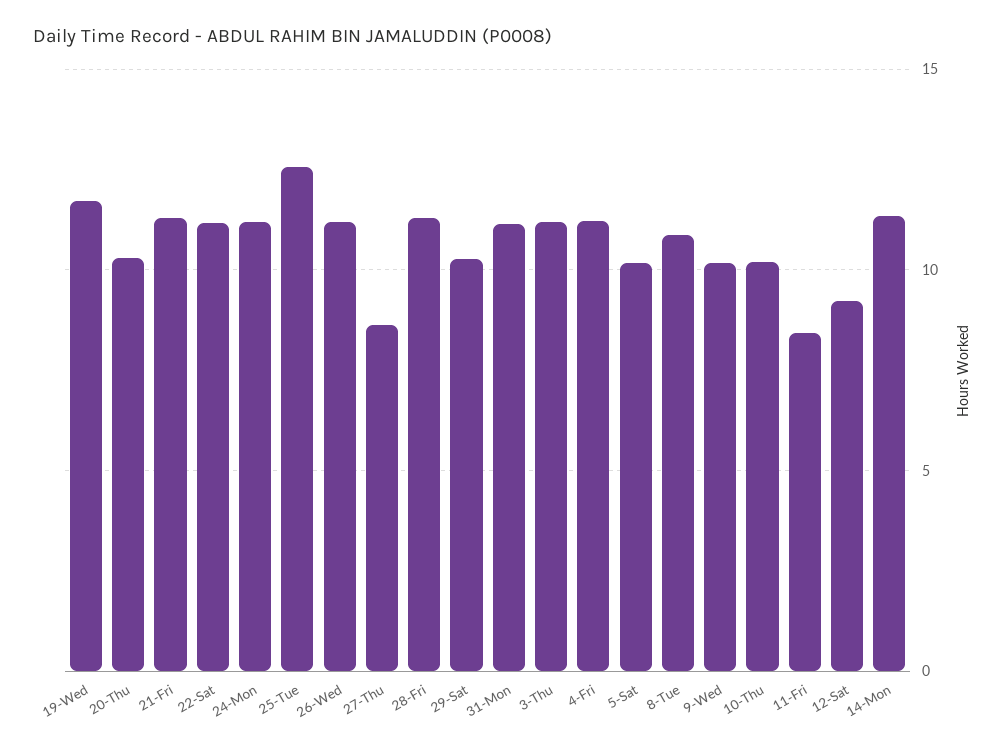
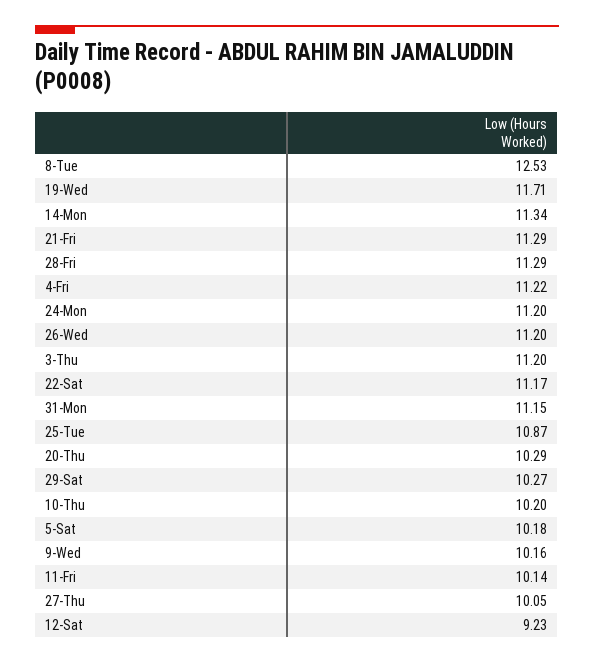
25-Tue: 12.5 -> 10.87
27-Thu: 8.5 -> 10.05
8-Tue: 11 -> 12.53
11-Fri: 8.5 -> 10.14

